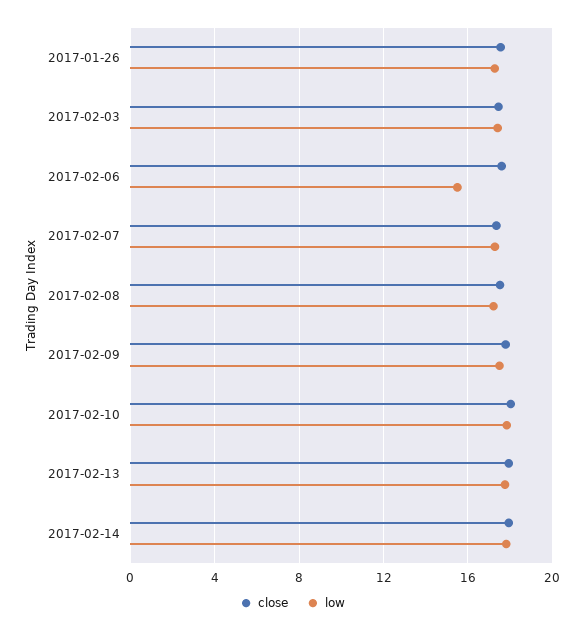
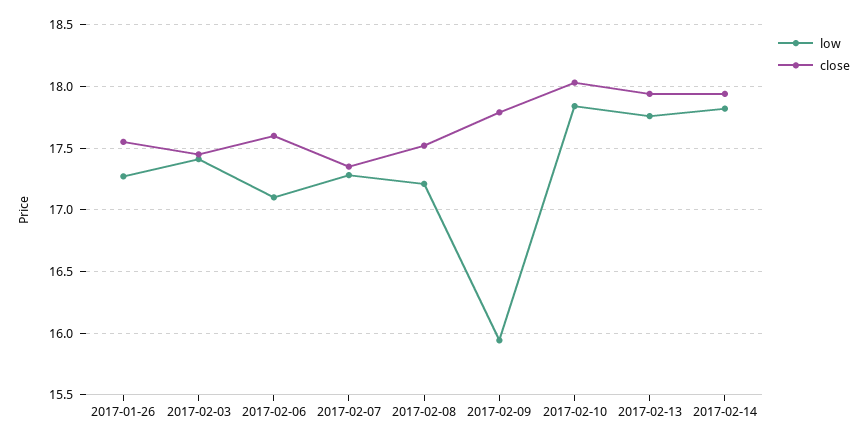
low, 2017-02-06: 15.5 -> 17.1
low, 2017-02-09: 17.5 -> 15.95

